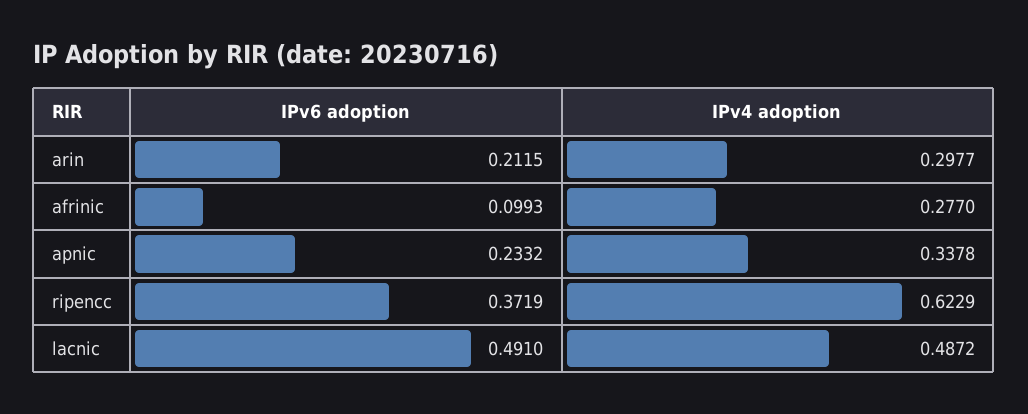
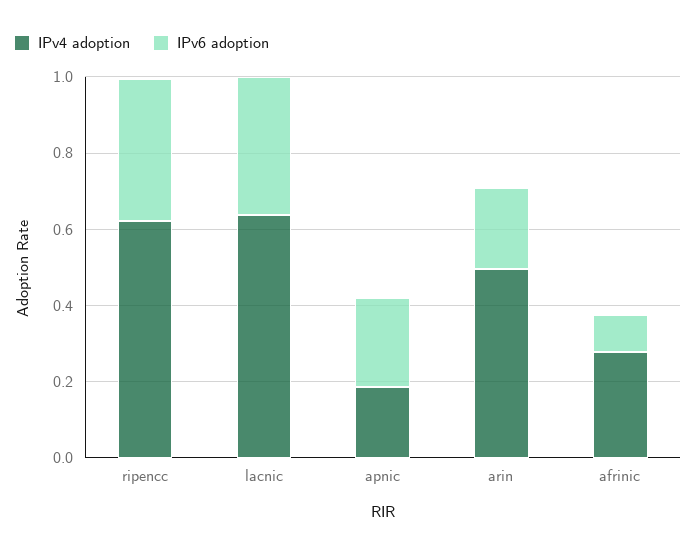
IPv4 adoption, arin: 0.2977 -> 0.5
IPv4 adoption, apnic: 0.3378 -> 0.2
IPv6 adoption, lacnic: 0.491 -> 0.35
IPv4 adoption, lacnic: 0.4872 -> 0.65

